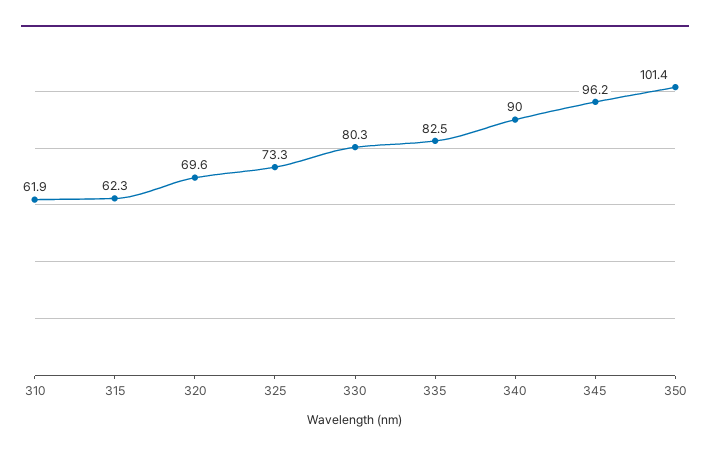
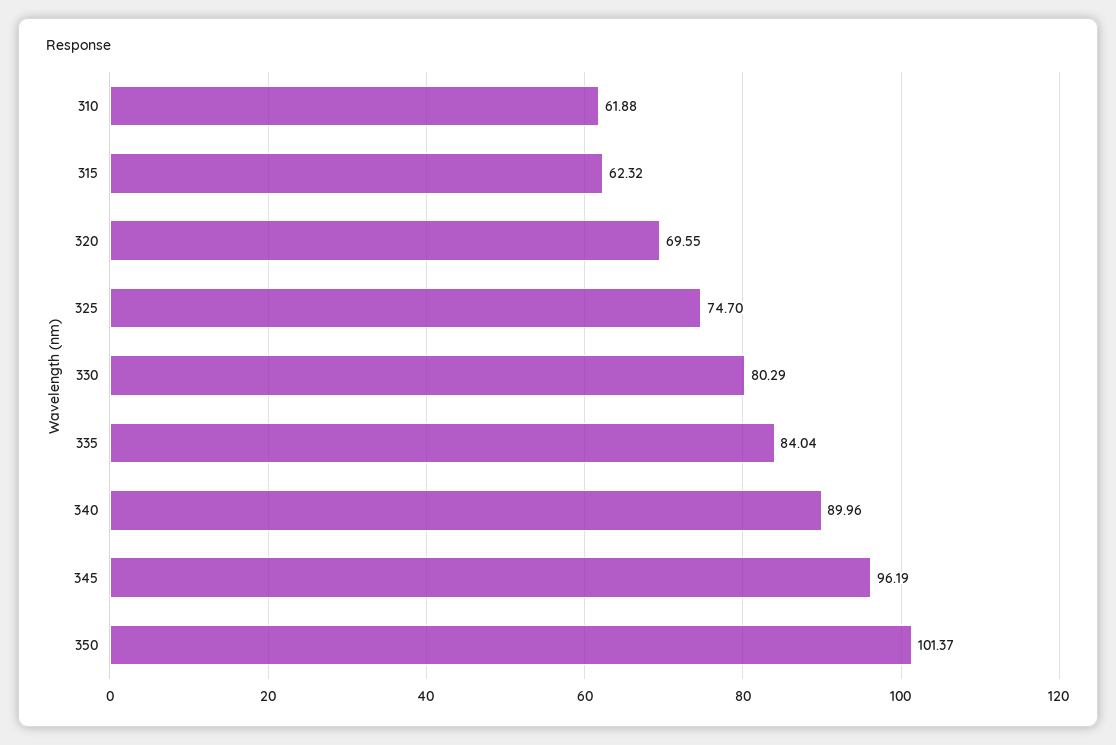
325: 73.3 -> 74.7
335: 82.5 -> 84.04

